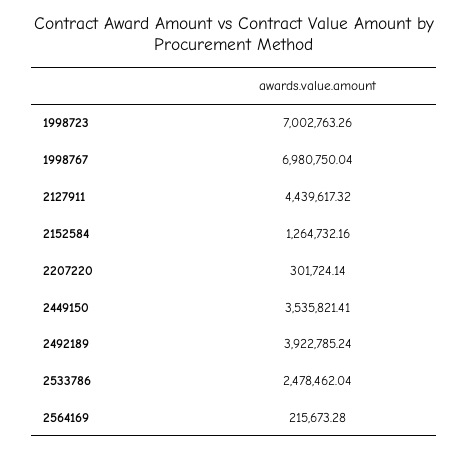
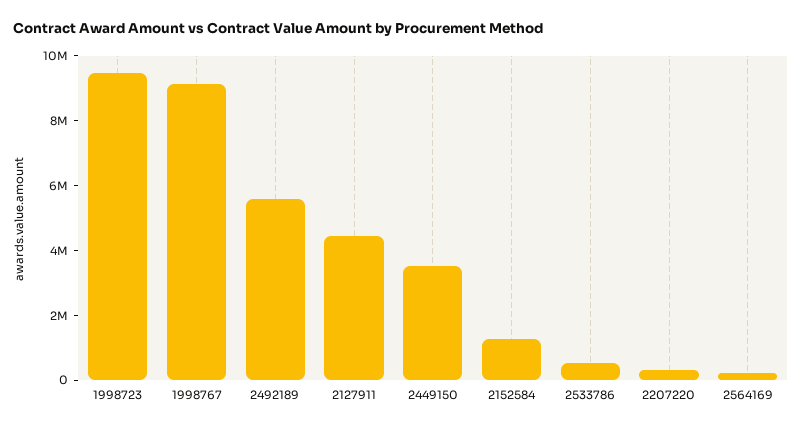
1998723: 7002763.26 -> 9500000
1998767: 6980750.04 -> 9000000
2492189: 3922785.24 -> 5500000
2533786: 2478462.04 -> 500000

